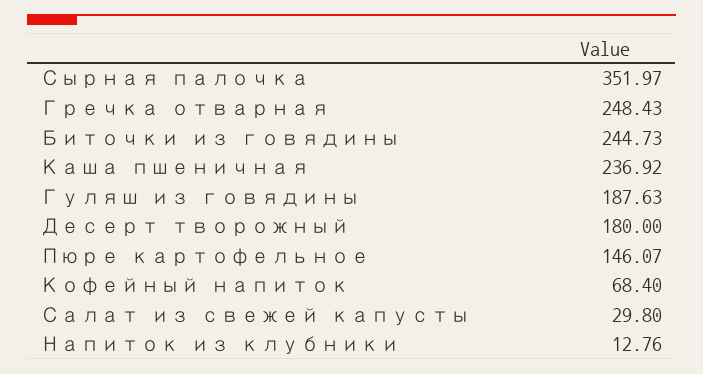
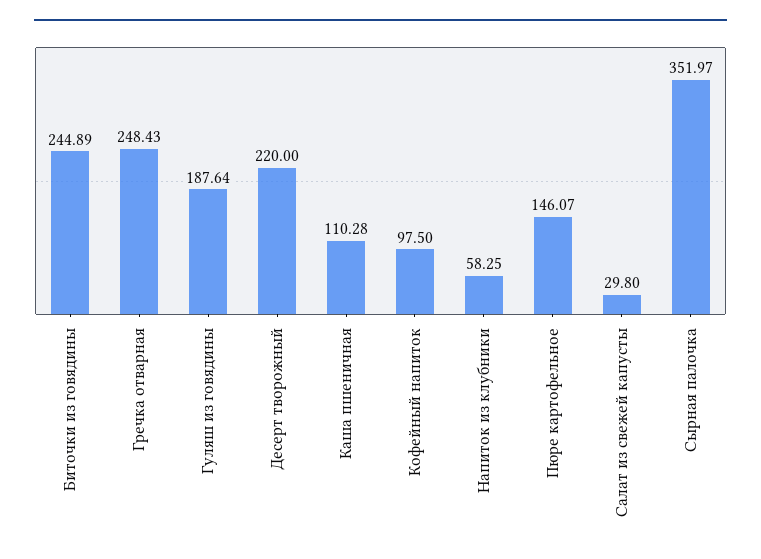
Биточки из говядины: 244.73 -> 244.89
Каша пшеничная: 236.92 -> 110.28
Гуляш из говядины: 187.63 -> 187.64
Десерт творожный: 180 -> 220
Кофейный напиток: 68.4 -> 97.5
Напиток из клубники: 12.76 -> 58.25

